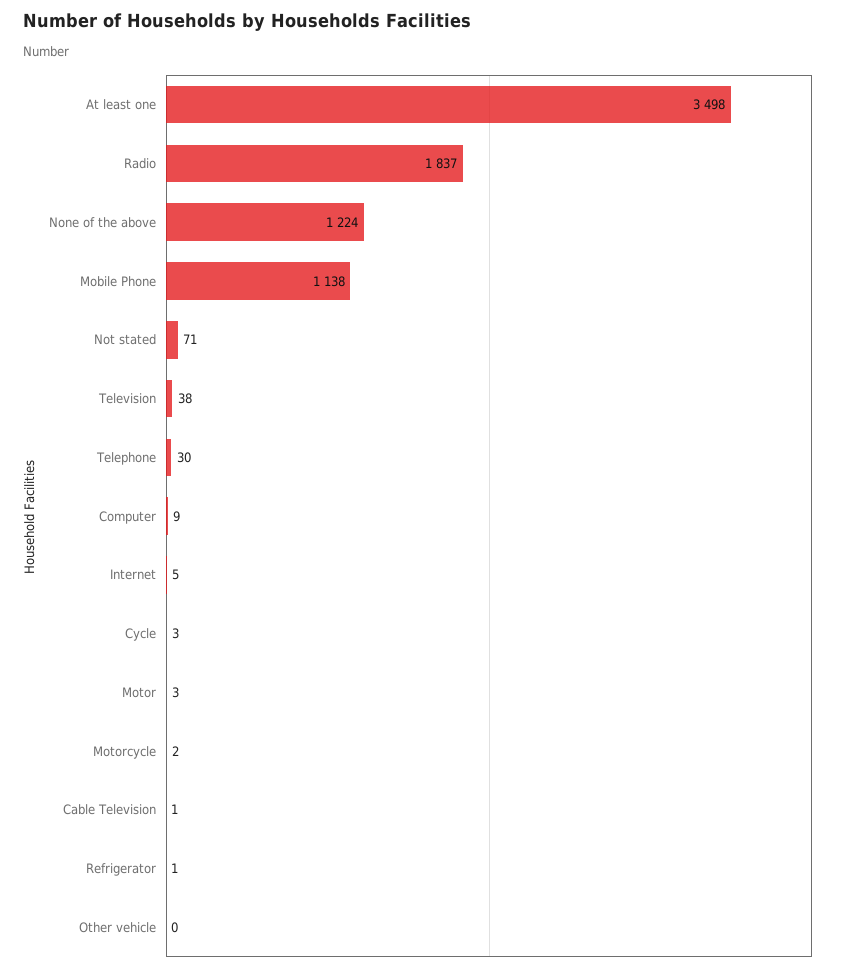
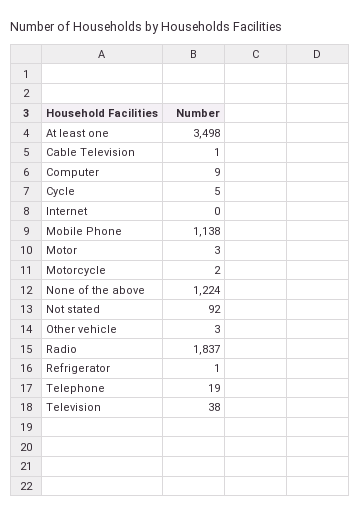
Not stated: 71 -> 92
Telephone: 30 -> 19
Internet: 5 -> 0
Cycle: 3 -> 5
Other vehicle: 0 -> 3

